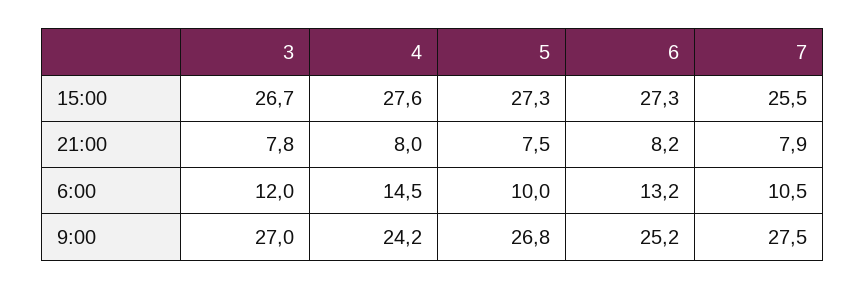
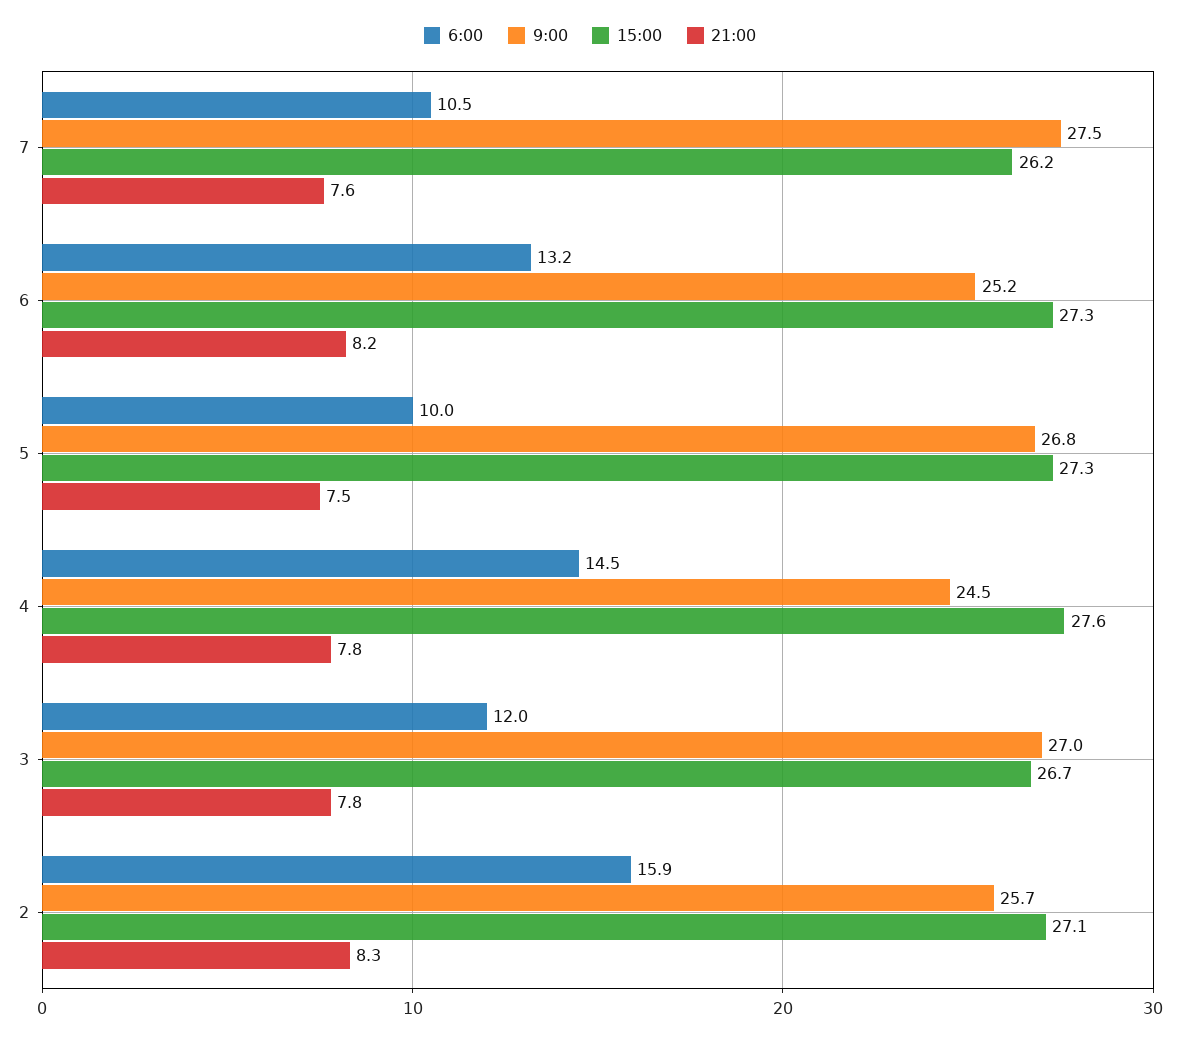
15:00, 7: 25.5 -> 26.2
21:00, 4: 8 -> 7.8
21:00, 7: 7.9 -> 7.6
9:00, 4: 24.2 -> 24.5
6:00, 2: none -> 15.9
9:00, 2: none -> 25.7
15:00, 2: none -> 27.1
21:00, 2: none -> 8.3

